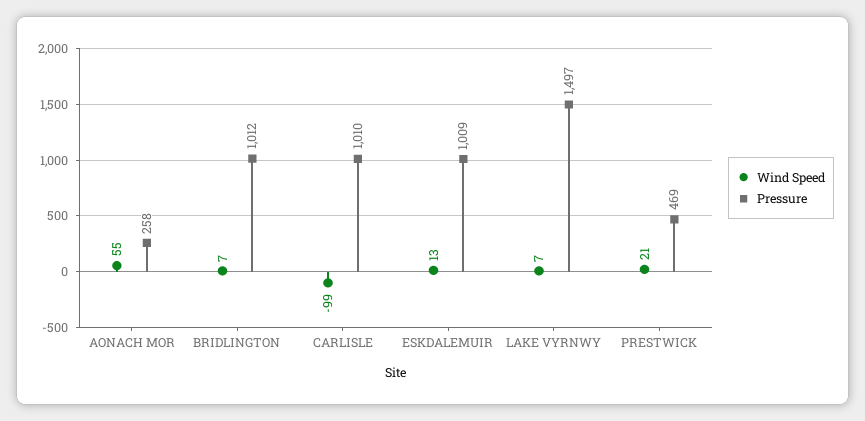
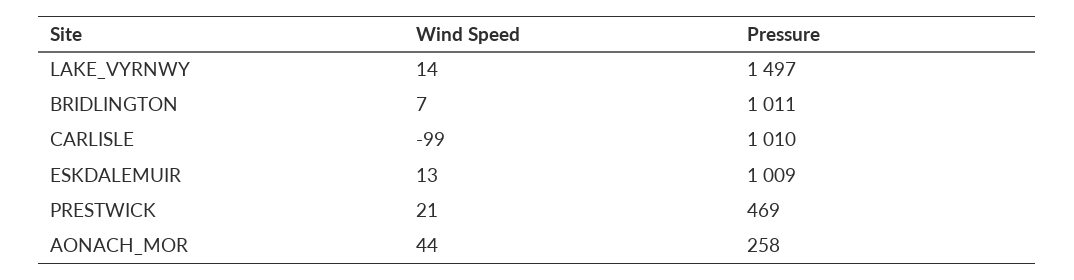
Wind Speed, AONACH MOR: 55 -> 44
Pressure, BRIDLINGTON: 1012 -> 1011
Wind Speed, LAKE VYRNWY: 7 -> 14

